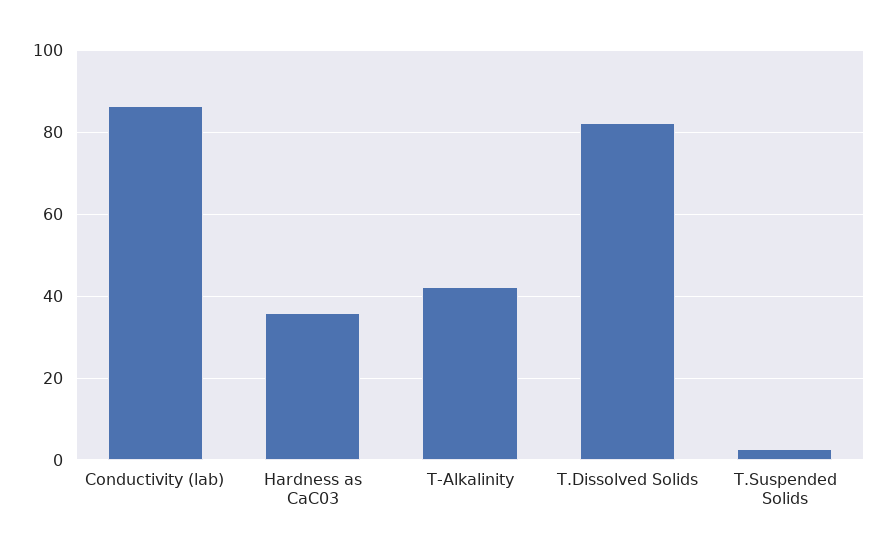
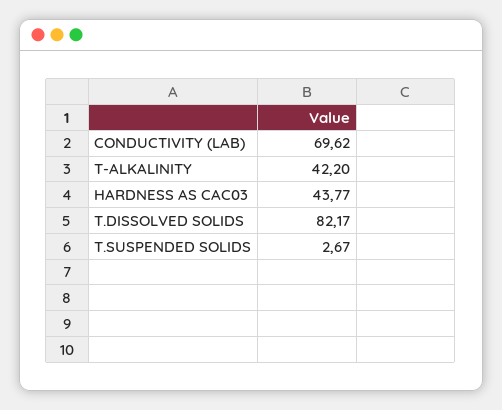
Conductivity (lab): 86 -> 69.62
Hardness as CaC03: 36 -> 43.77

